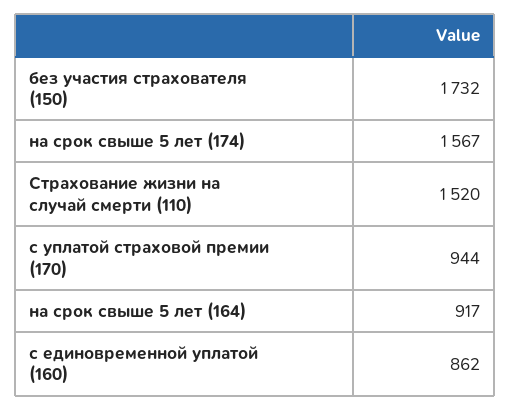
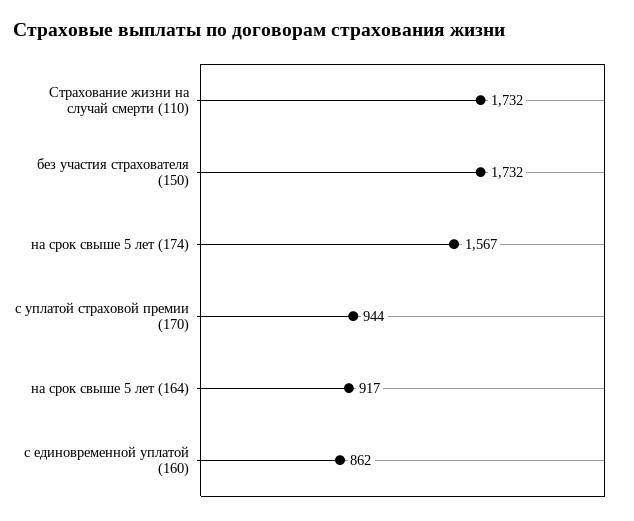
Страхование жизни на случай смерти (110): 1520 -> 1732

